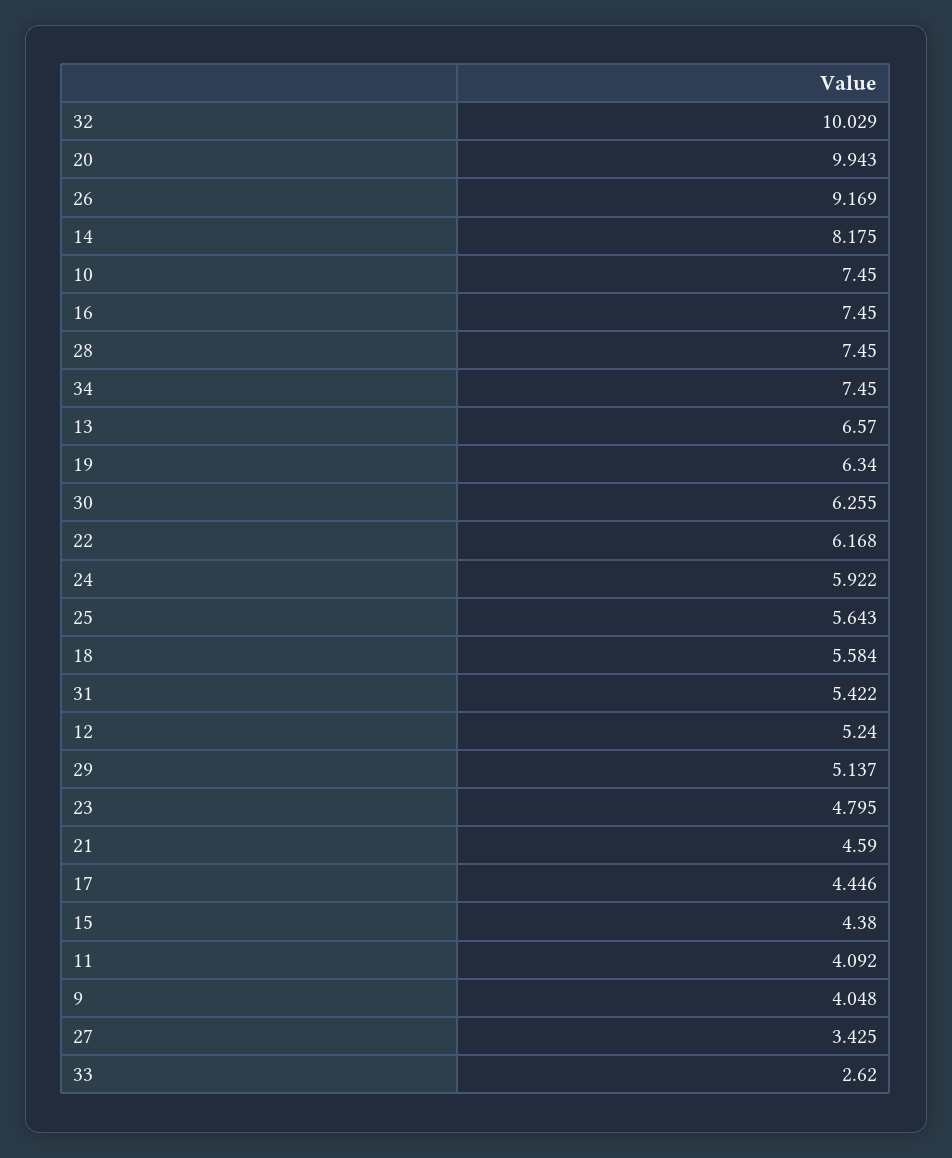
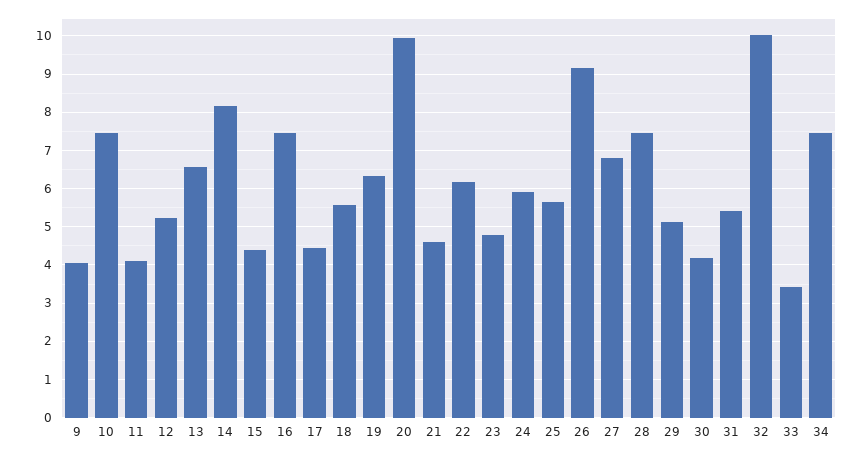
30: 6.255 -> 4.2
27: 3.425 -> 6.8
33: 2.62 -> 3.4

